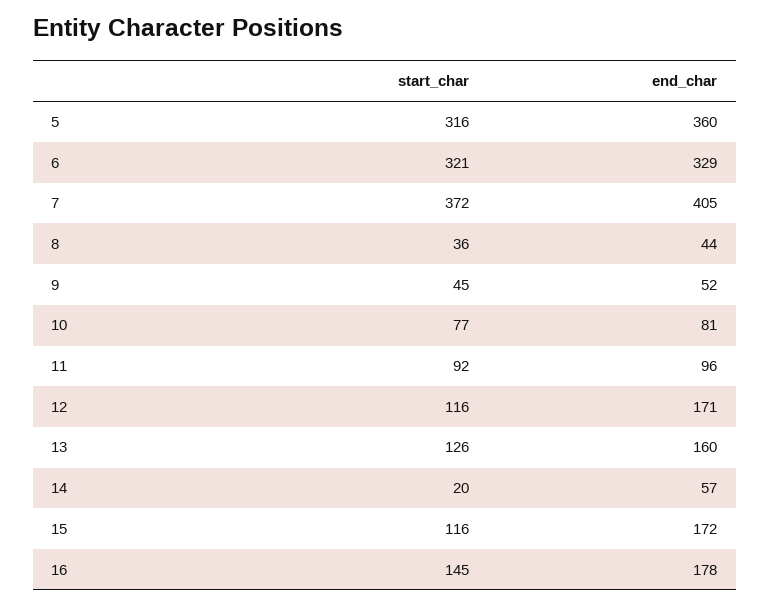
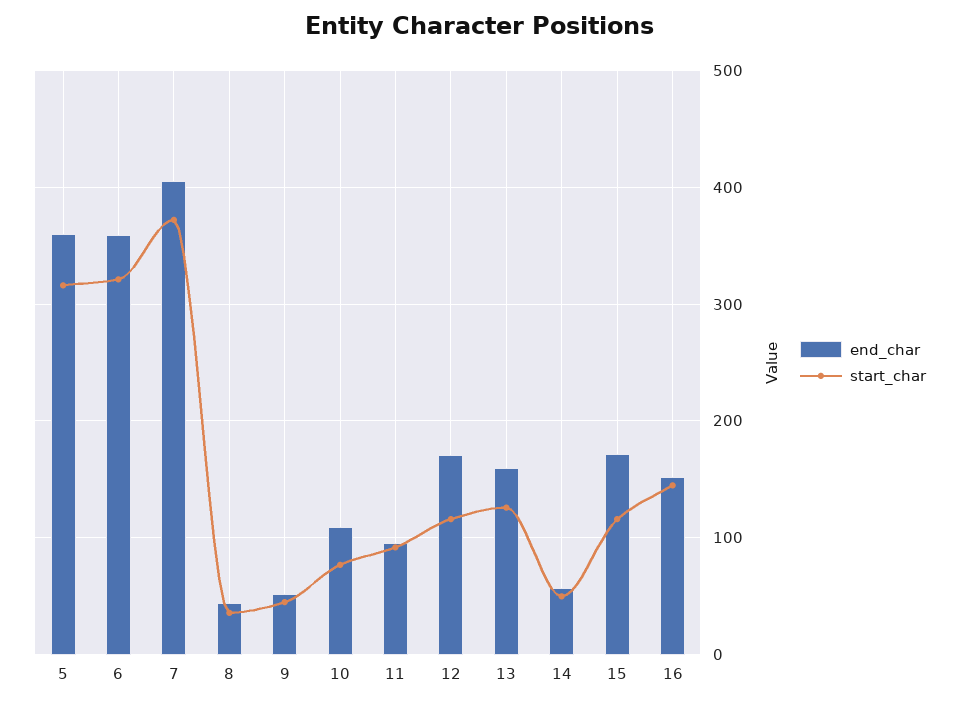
end_char, 6: 329 -> 360
end_char, 10: 81 -> 110
start_char, 14: 20 -> 50
end_char, 16: 178 -> 150

